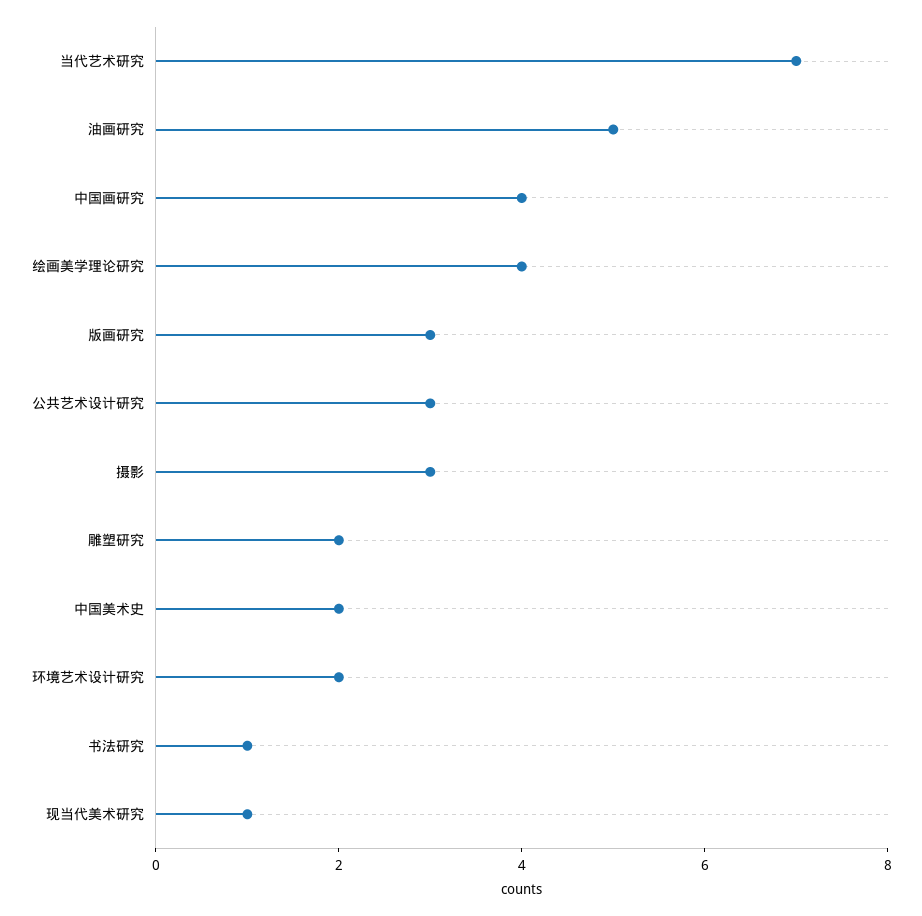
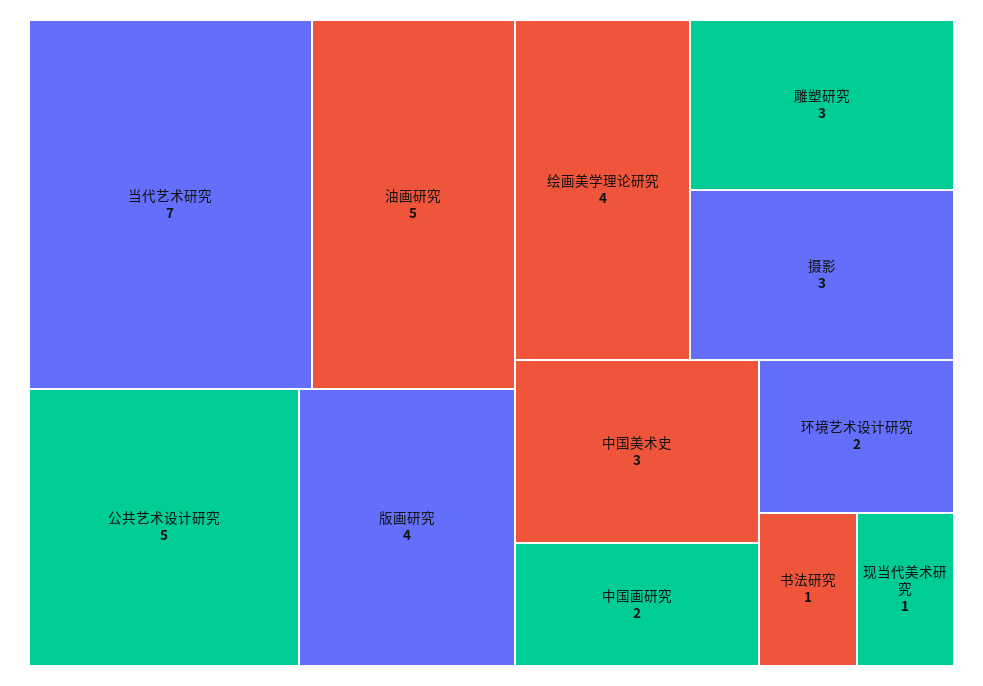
中国画研究: 4 -> 2
版画研究: 3 -> 4
公共艺术设计研究: 3 -> 5
雕塑研究: 2 -> 3
中国美术史: 2 -> 3

